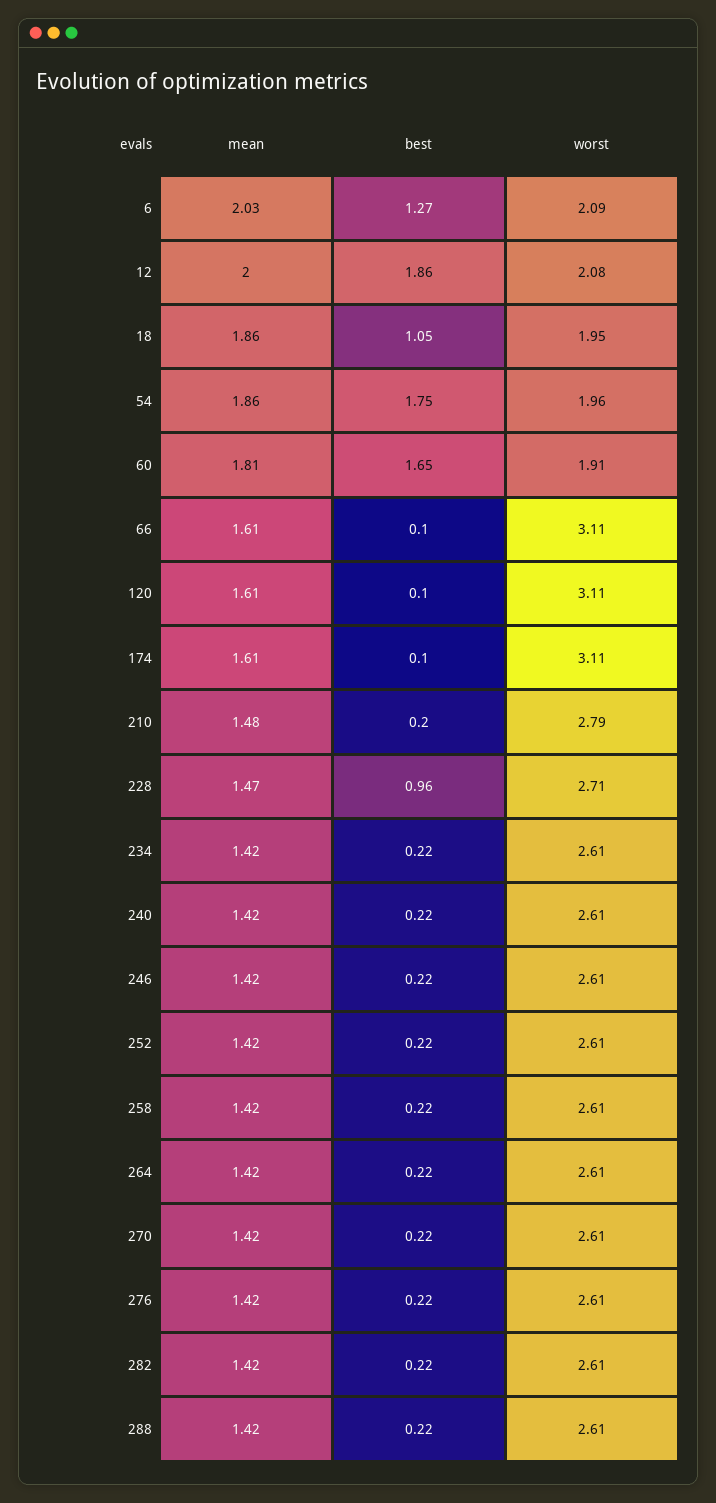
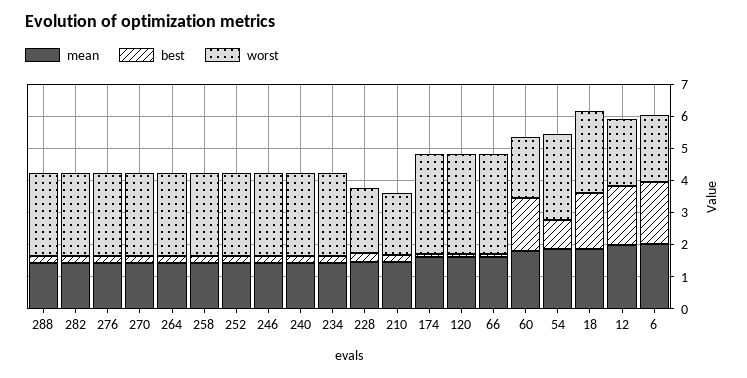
best, 6: 1.27 -> 2
best, 18: 1.05 -> 1.75
worst, 18: 1.95 -> 2.5
best, 54: 1.75 -> 1
worst, 54: 1.96 -> 2.75
worst, 210: 2.79 -> 2
best, 228: 0.96 -> 0.25
worst, 228: 2.71 -> 2

